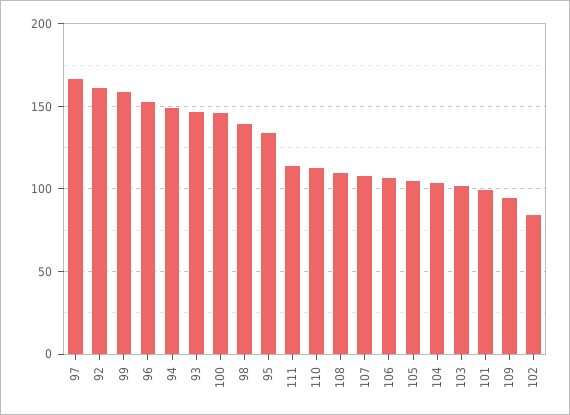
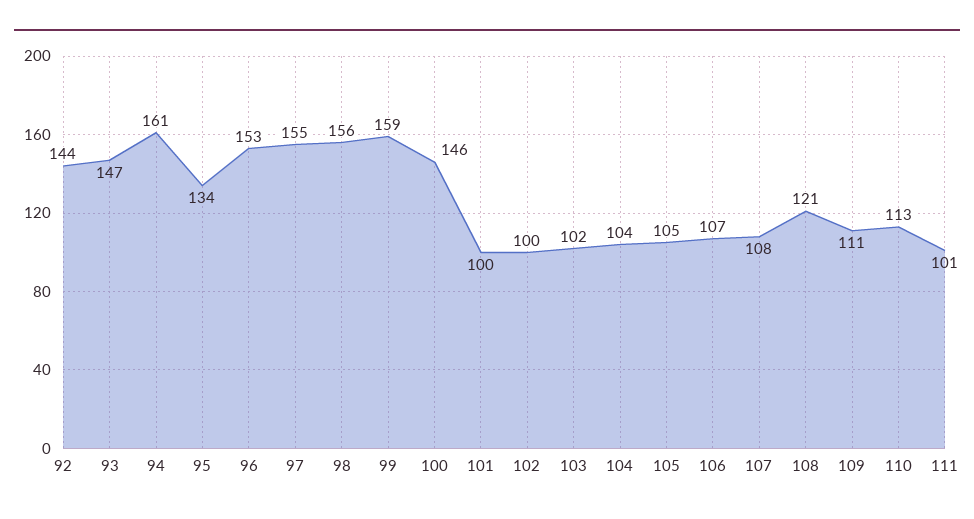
97: 165 -> 155
92: 160 -> 144
94: 150 -> 161
98: 140 -> 156
111: 115 -> 101
108: 110 -> 121
109: 95 -> 111
102: 85 -> 100

